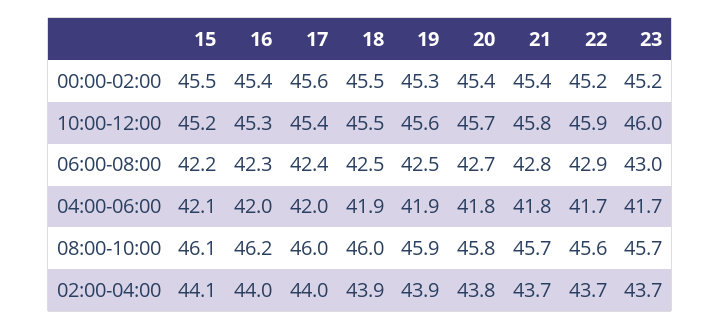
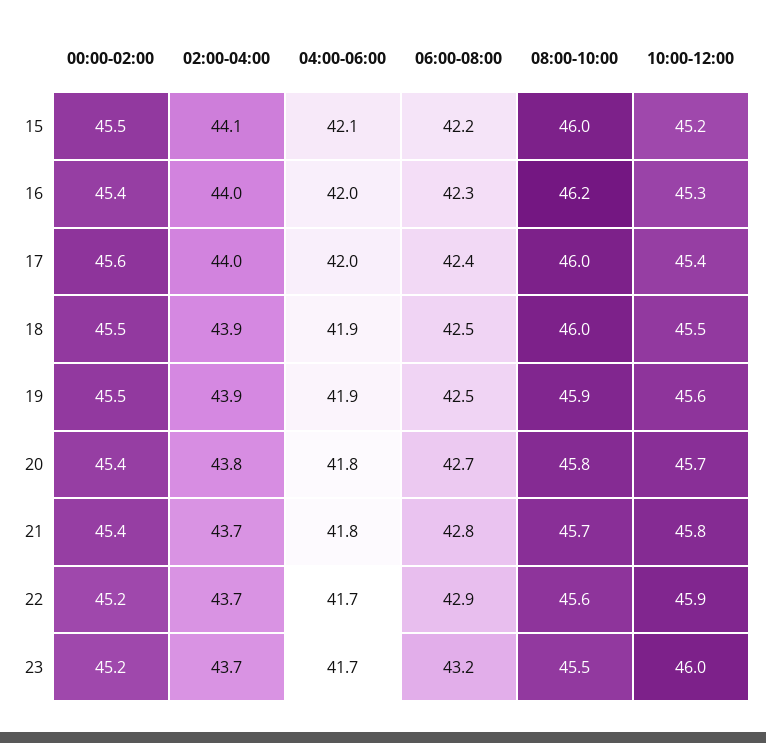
19, 00:00-02:00: 45.3 -> 45.5
23, 06:00-08:00: 43 -> 43.2
15, 08:00-10:00: 46.1 -> 46
23, 08:00-10:00: 45.7 -> 45.5

